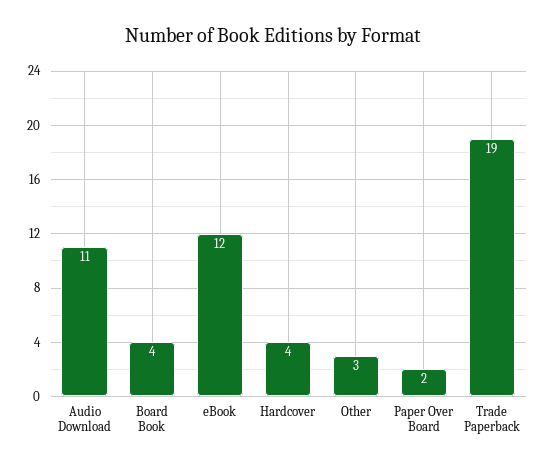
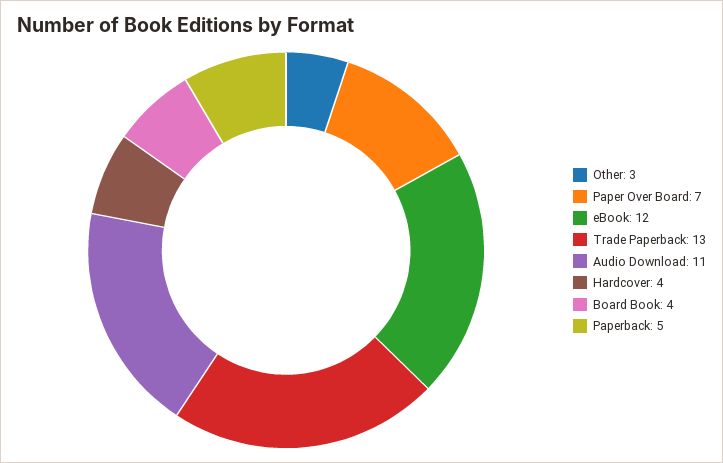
Paper Over Board: 2 -> 7
Trade Paperback: 19 -> 13
Paperback: none -> 5

